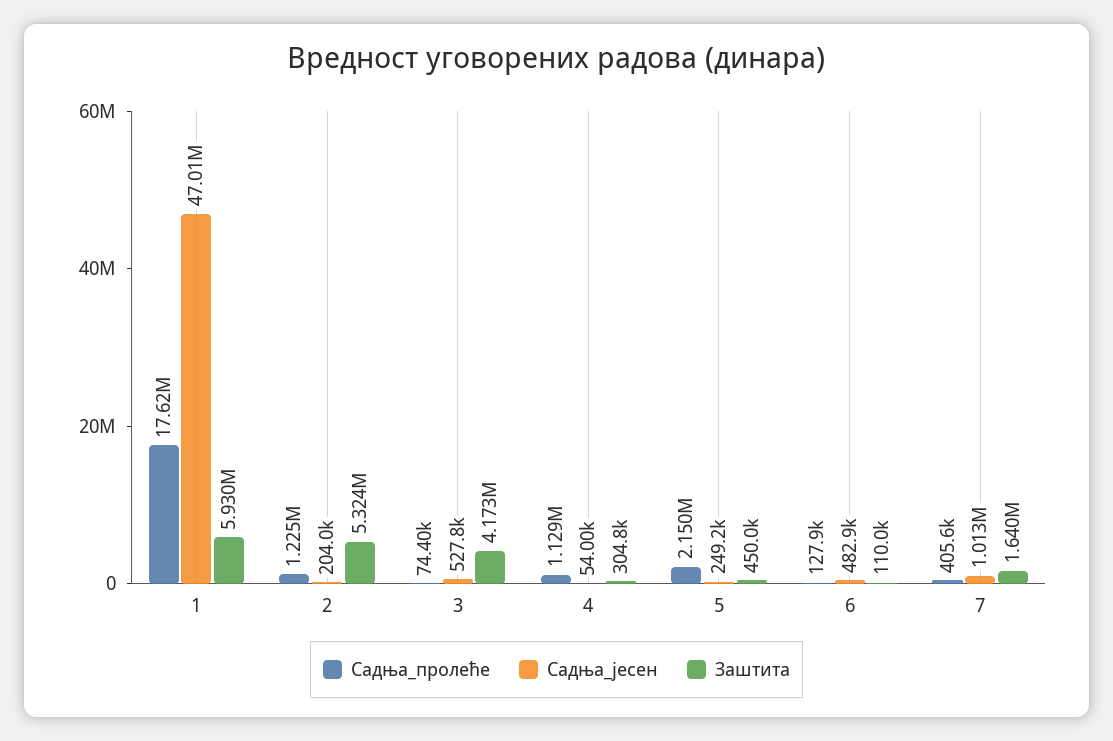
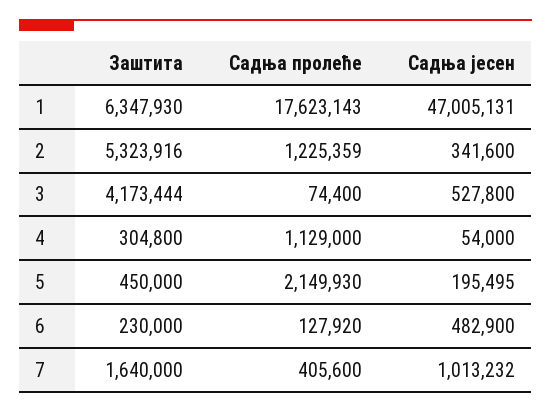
Заштита, 1: 5930000 -> 6347930
Садња_јесен, 2: 204000 -> 341600
Садња_јесен, 5: 249200 -> 195495
Заштита, 6: 110000 -> 230000

